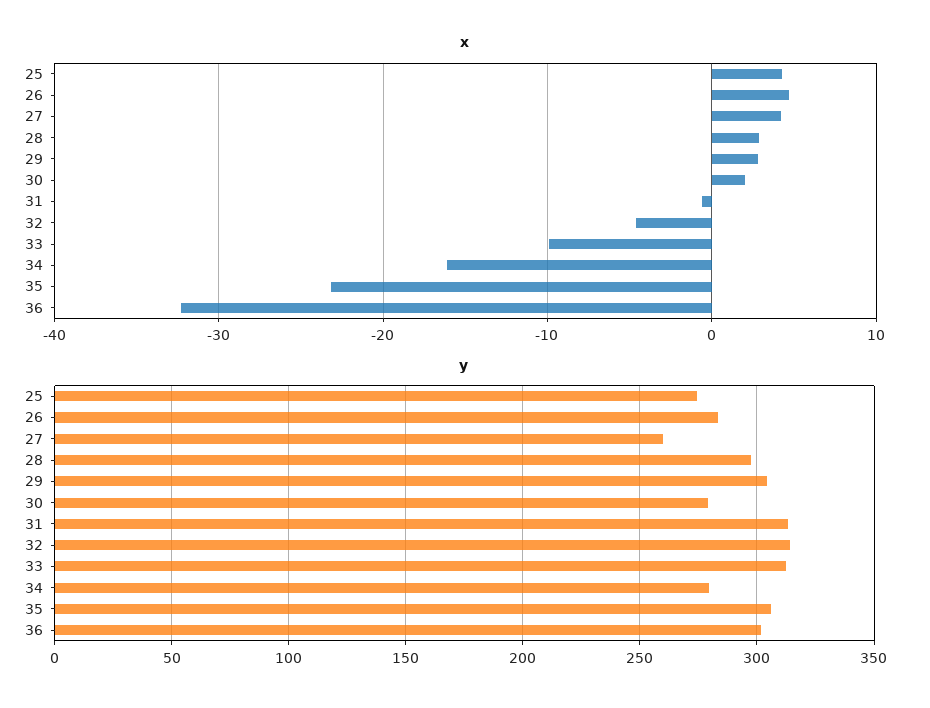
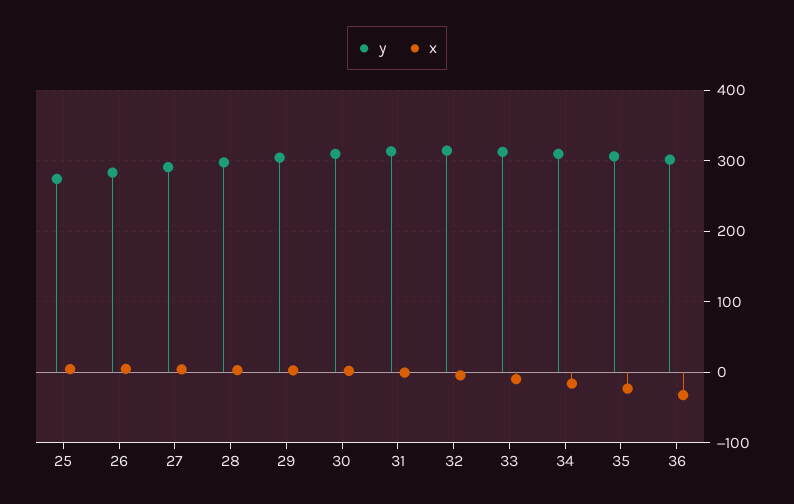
y, 27: 260 -> 290
y, 30: 280 -> 310
y, 34: 280 -> 310

